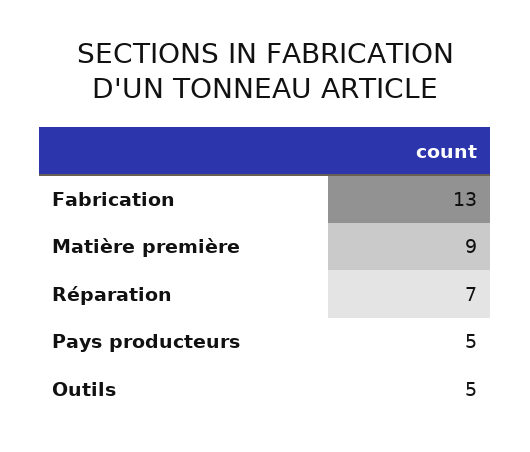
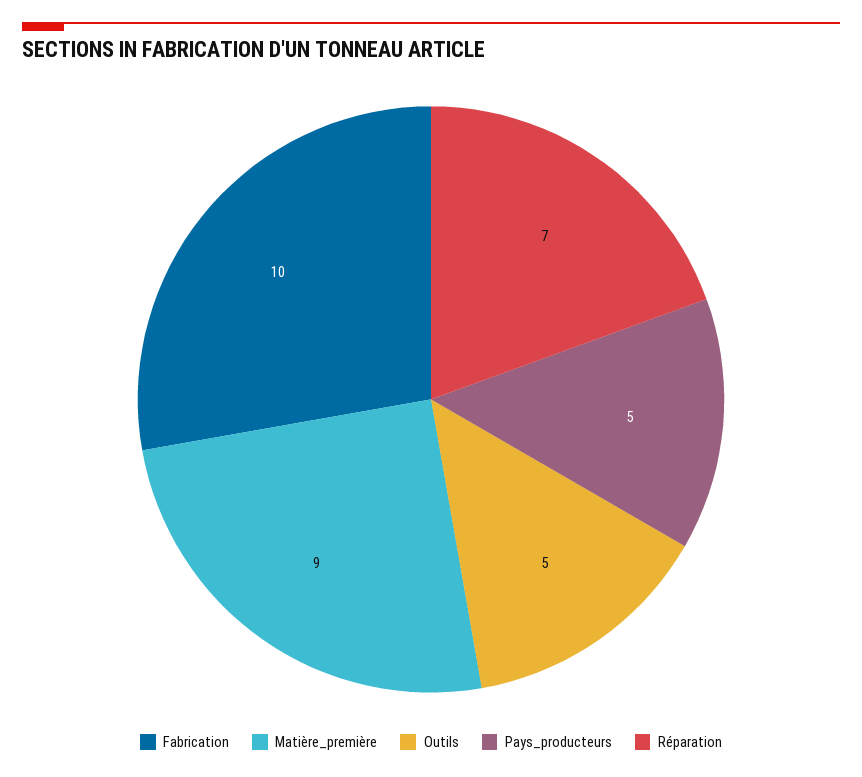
Fabrication: 13 -> 10

